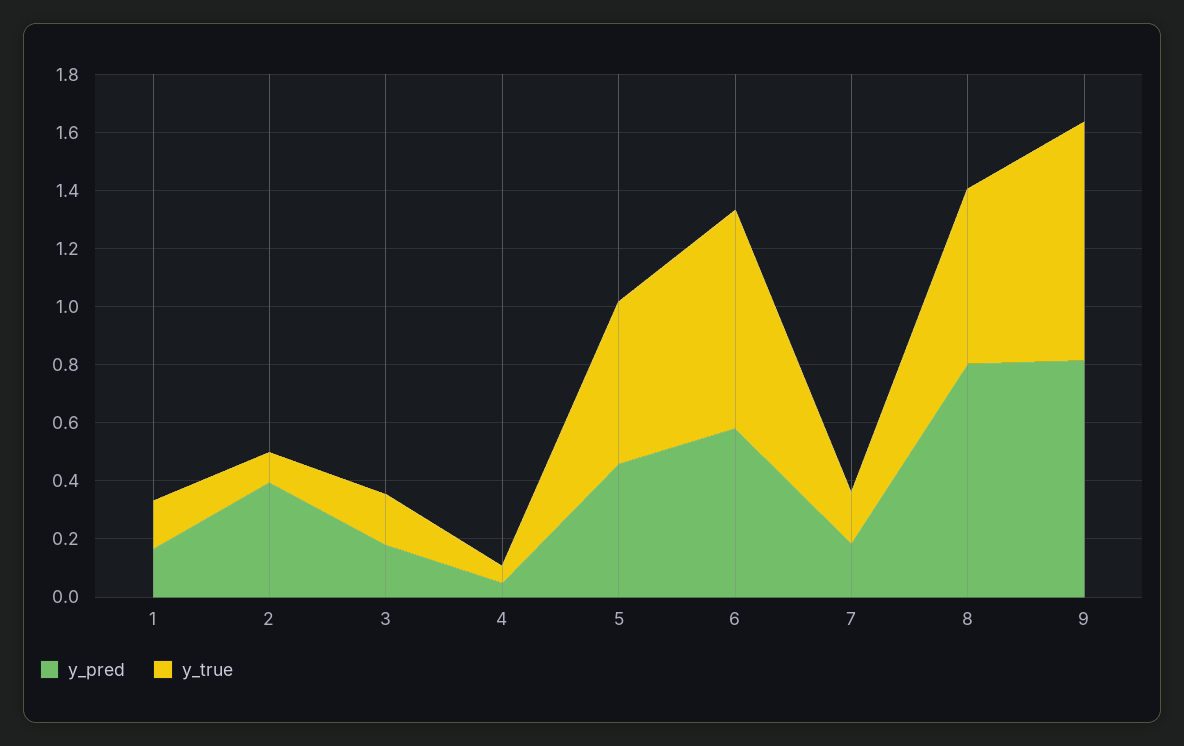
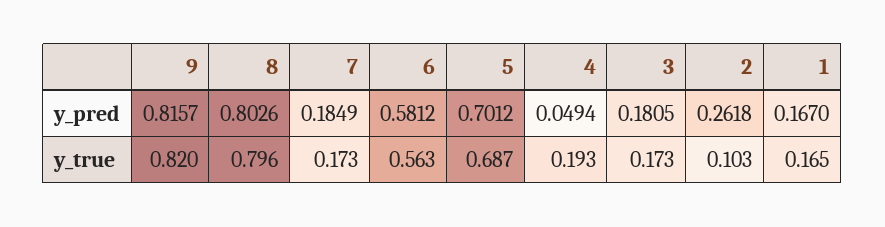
y_pred, 2: 0.4 -> 0.2618
y_true, 4: 0.05 -> 0.193
y_pred, 5: 0.45 -> 0.7012
y_true, 5: 0.55 -> 0.687
y_true, 6: 0.75 -> 0.563
y_true, 8: 0.6 -> 0.796

